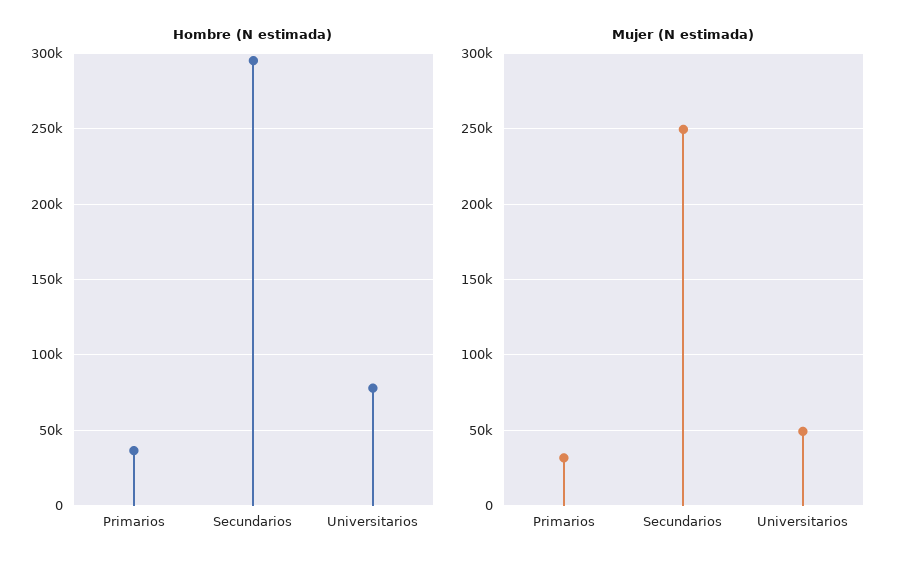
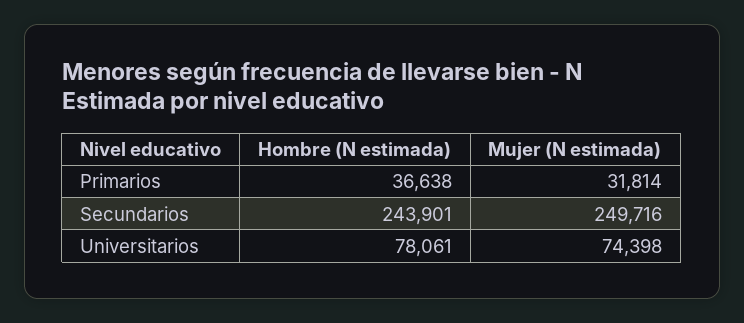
Hombre (N estimada), Secundarios: 295000 -> 243901
Mujer (N estimada), Universitarios: 50000 -> 74398

